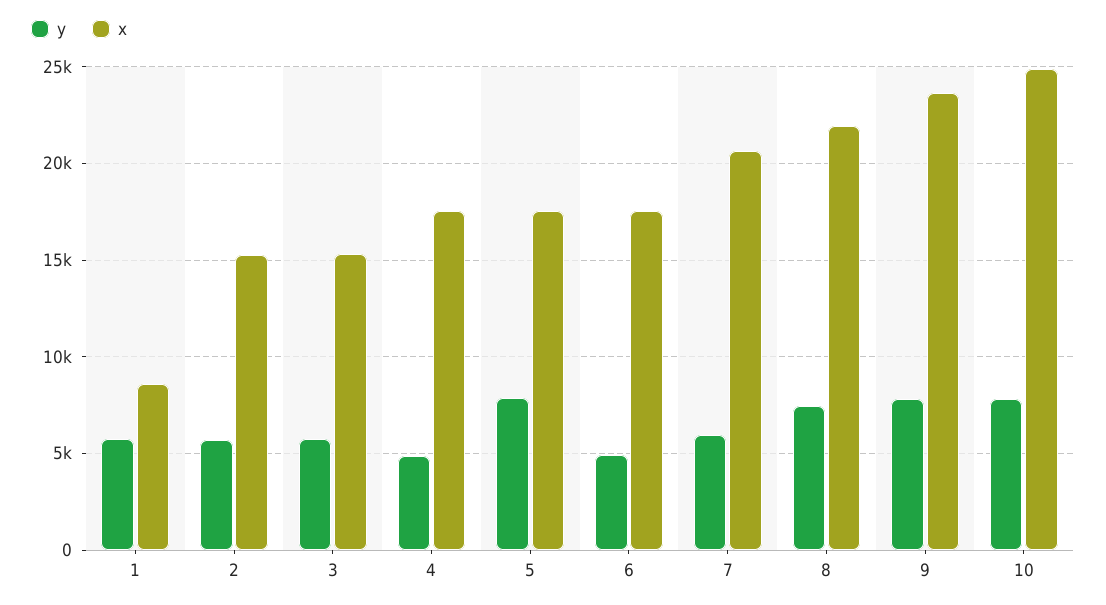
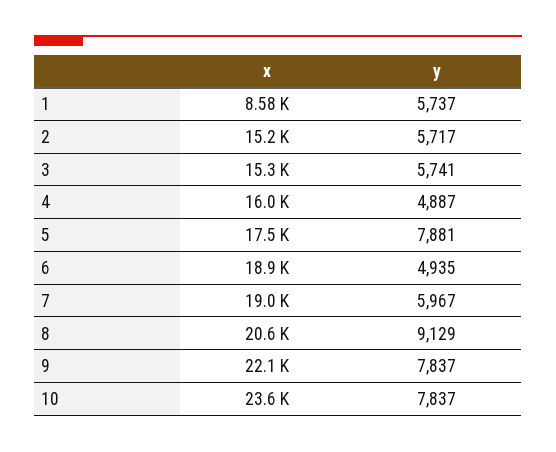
x, 4: 17500 -> 16000
x, 6: 17500 -> 18900
x, 7: 20500 -> 19000
y, 8: 7500 -> 9129
x, 8: 22000 -> 20600
x, 9: 23500 -> 22100
x, 10: 25000 -> 23600

